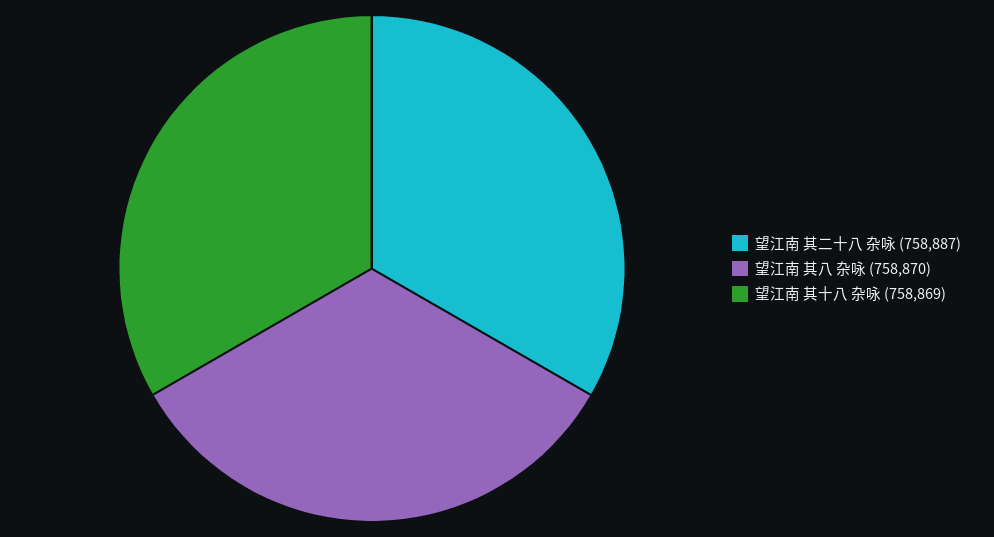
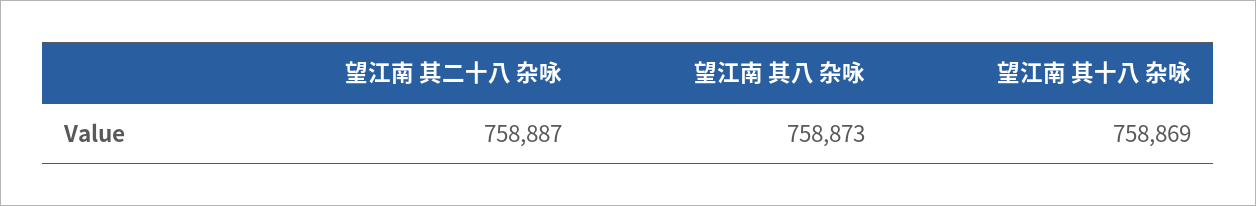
望江南 其八 杂咏: 758870 -> 758873

